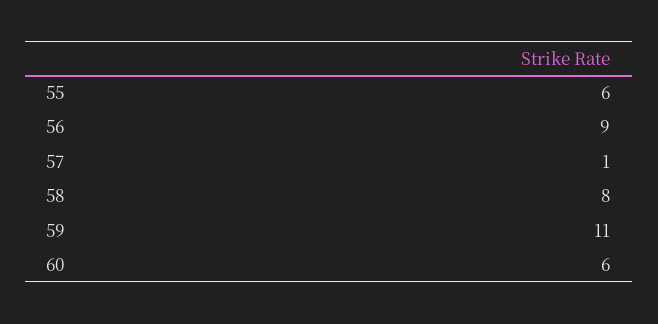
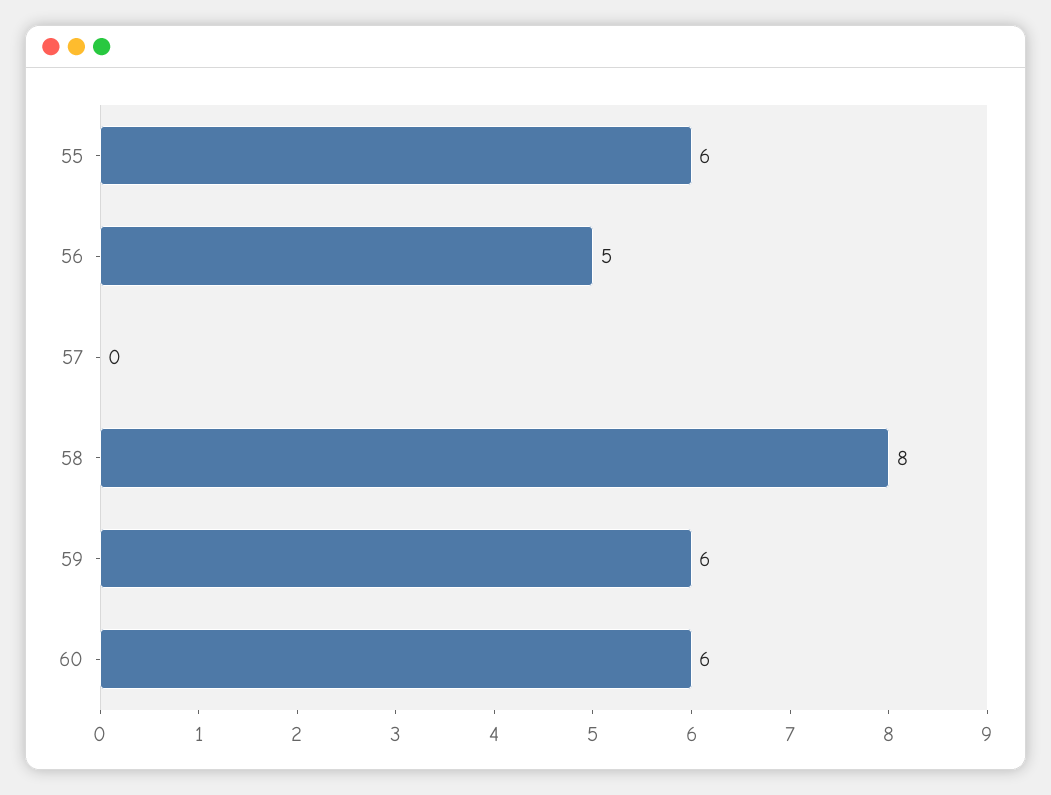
56: 9 -> 5
57: 1 -> 0
59: 11 -> 6

